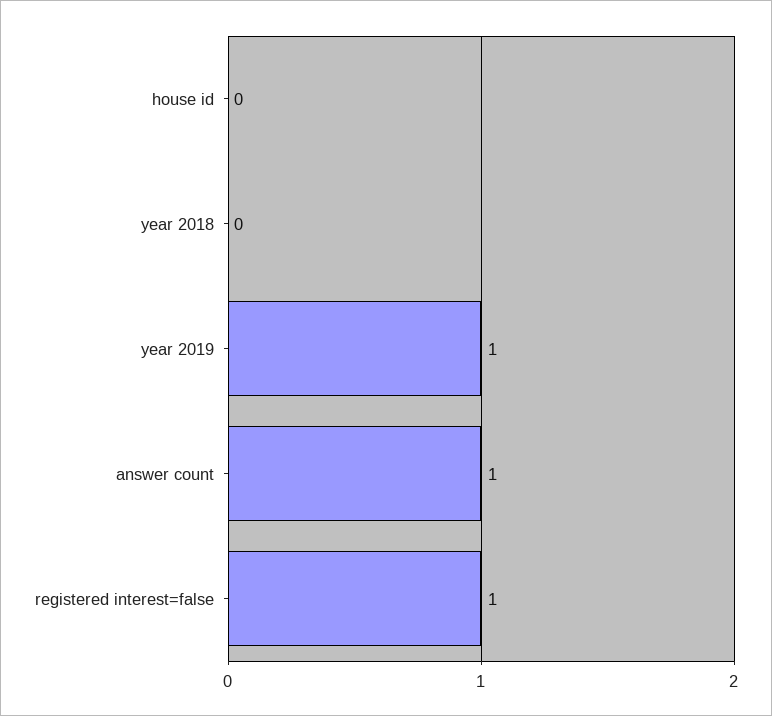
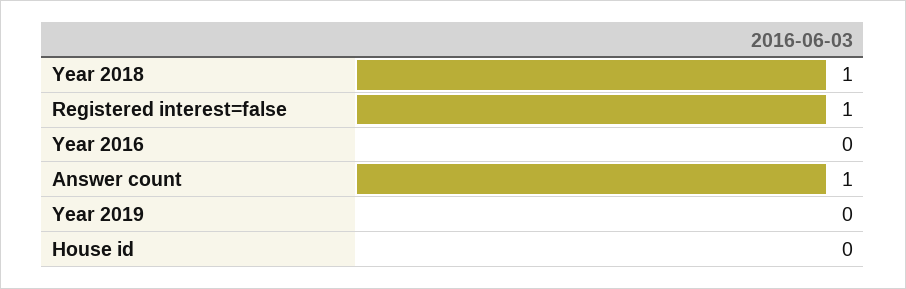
year 2018: 0 -> 1
year 2019: 1 -> 0
Year 2016: none -> 0

